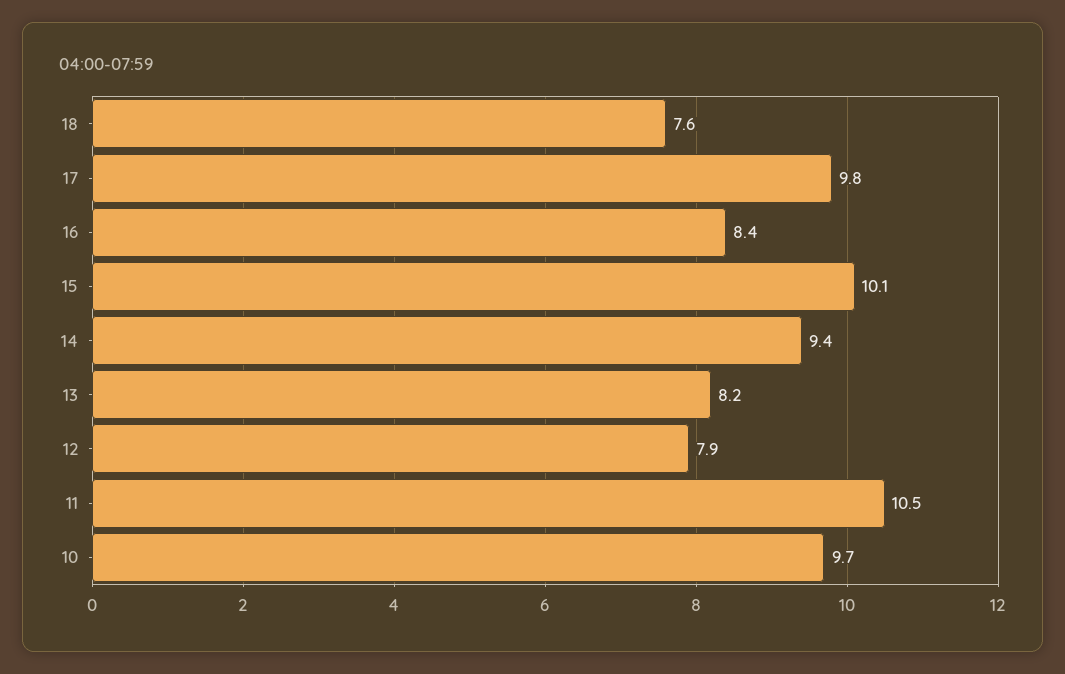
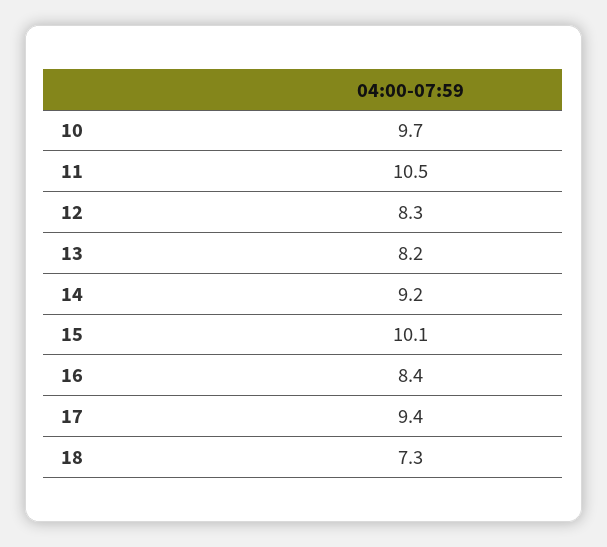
18: 7.6 -> 7.3
17: 9.8 -> 9.4
14: 9.4 -> 9.2
12: 7.9 -> 8.3

